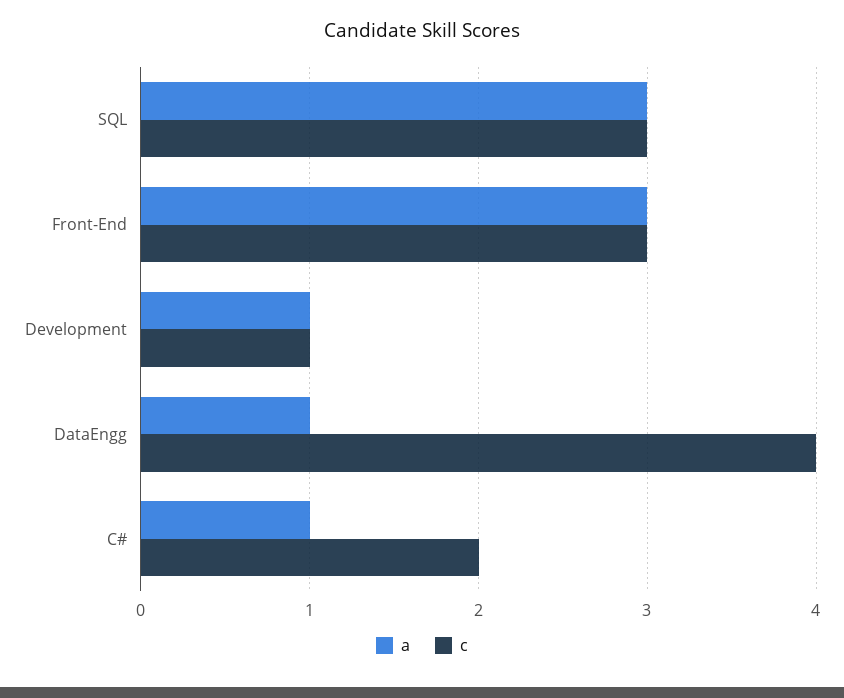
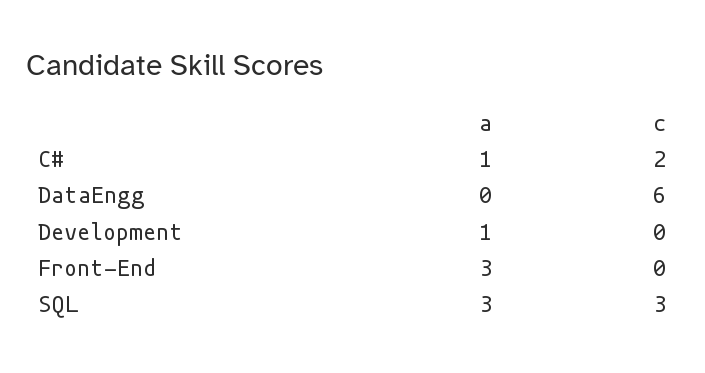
c, Front-End: 3 -> 0
c, Development: 1 -> 0
a, DataEngg: 1 -> 0
c, DataEngg: 4 -> 6

